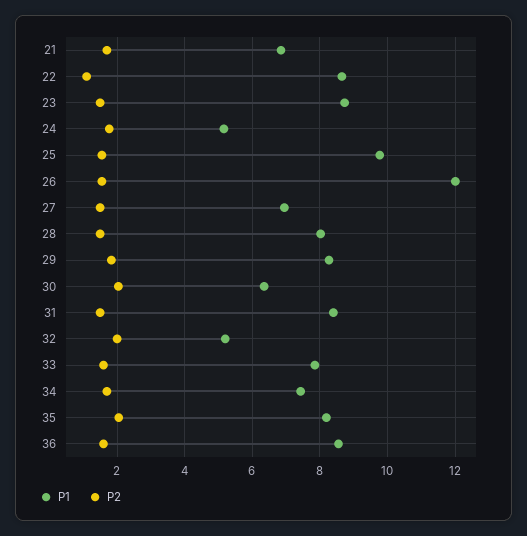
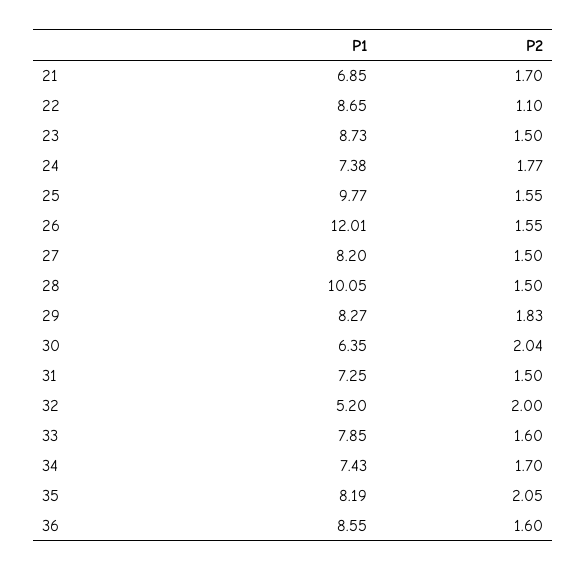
P1, 24: 5.2 -> 7.38
P1, 27: 7 -> 8.2
P1, 28: 8 -> 10.05
P1, 31: 8.4 -> 7.25

